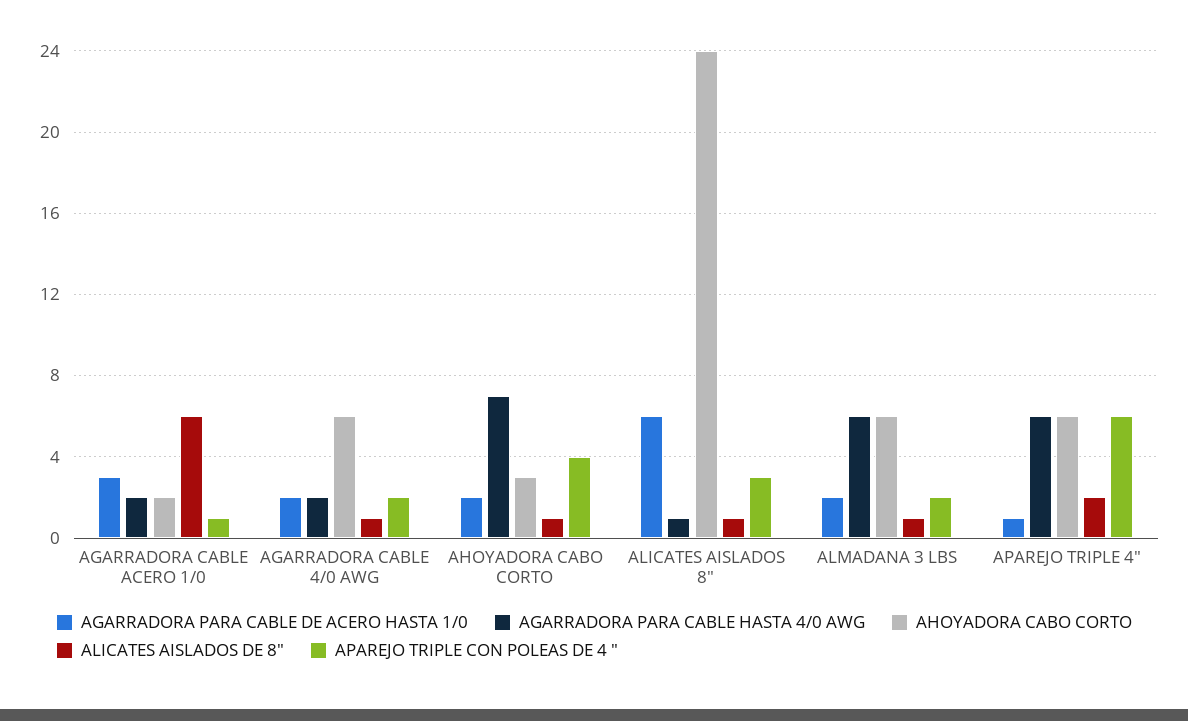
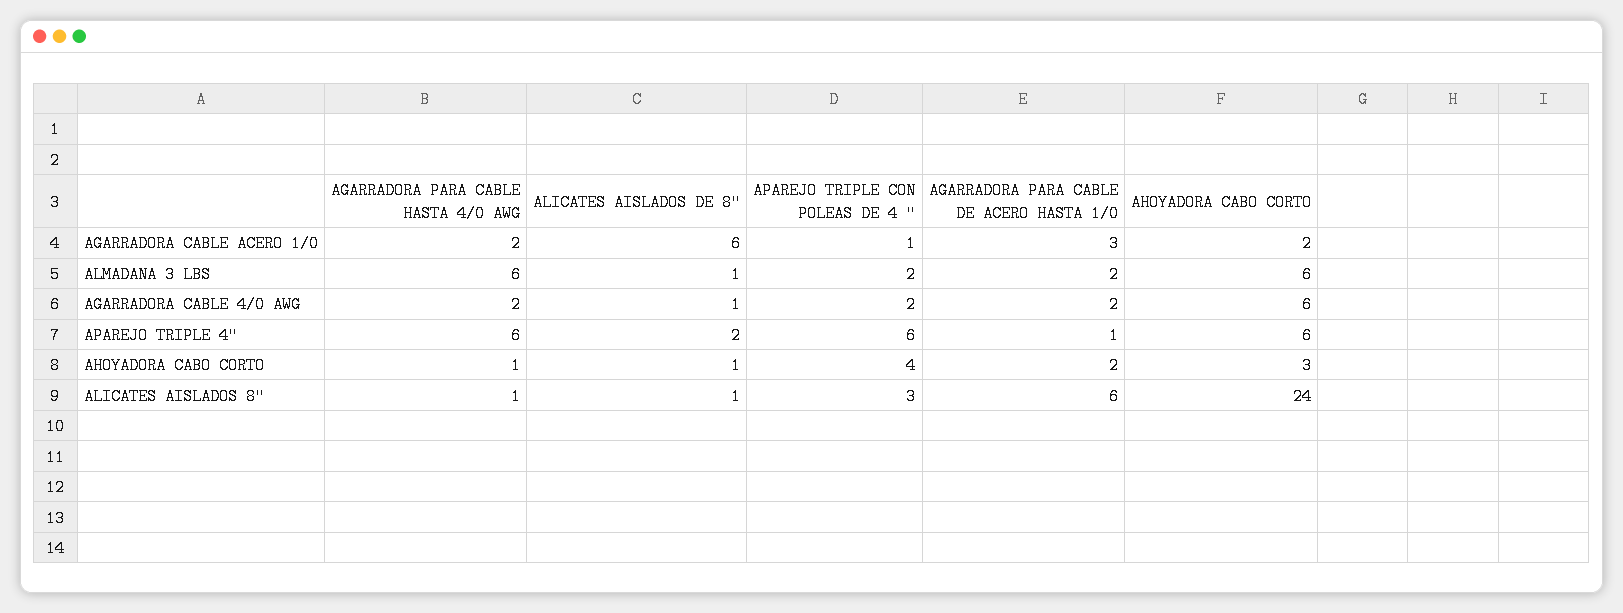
AGARRADORA PARA CABLE HASTA 4/0 AWG, AHOYADORA CABO CORTO: 7 -> 1

